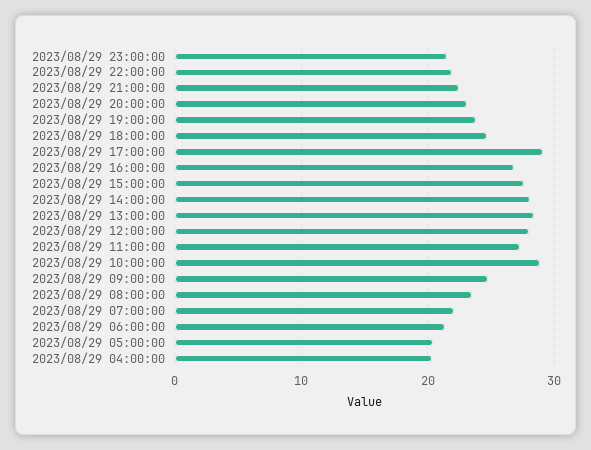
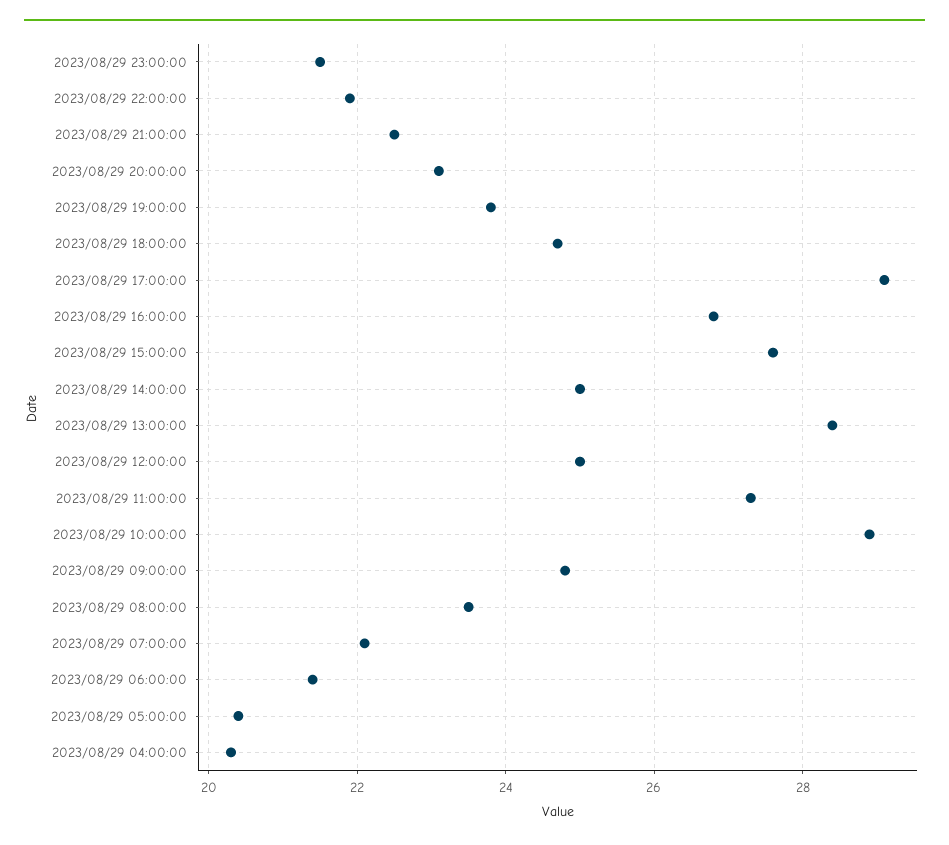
2023/08/29 14:00:00: 28 -> 25
2023/08/29 12:00:00: 28 -> 25

